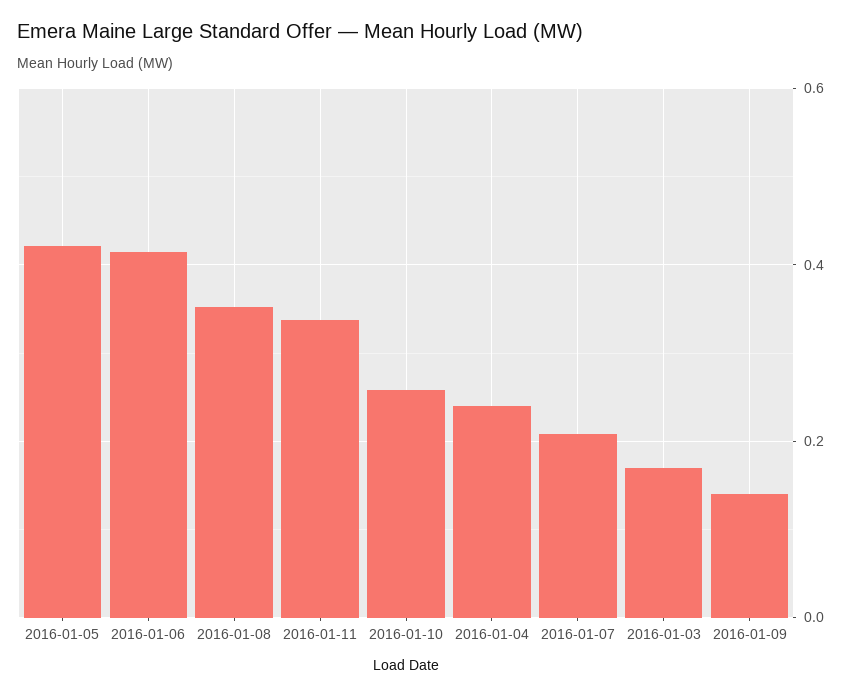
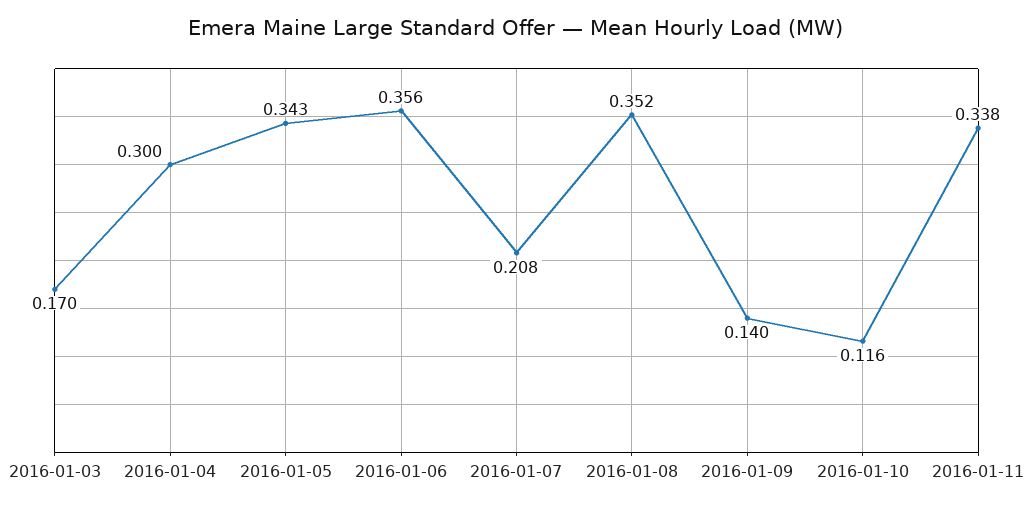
2016-01-05: 0.42 -> 0.343
2016-01-06: 0.42 -> 0.356
2016-01-10: 0.26 -> 0.116
2016-01-04: 0.24 -> 0.3

